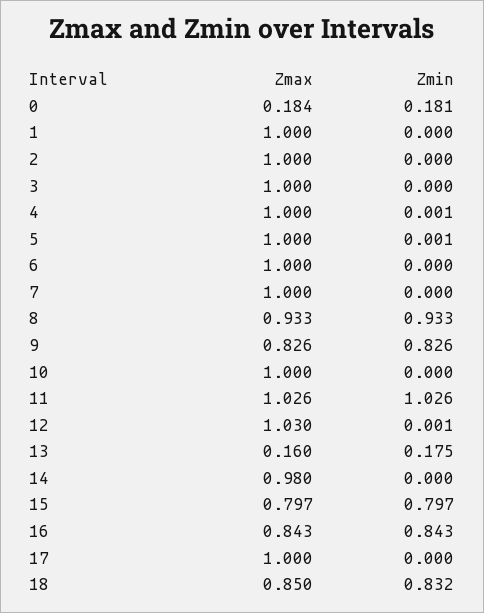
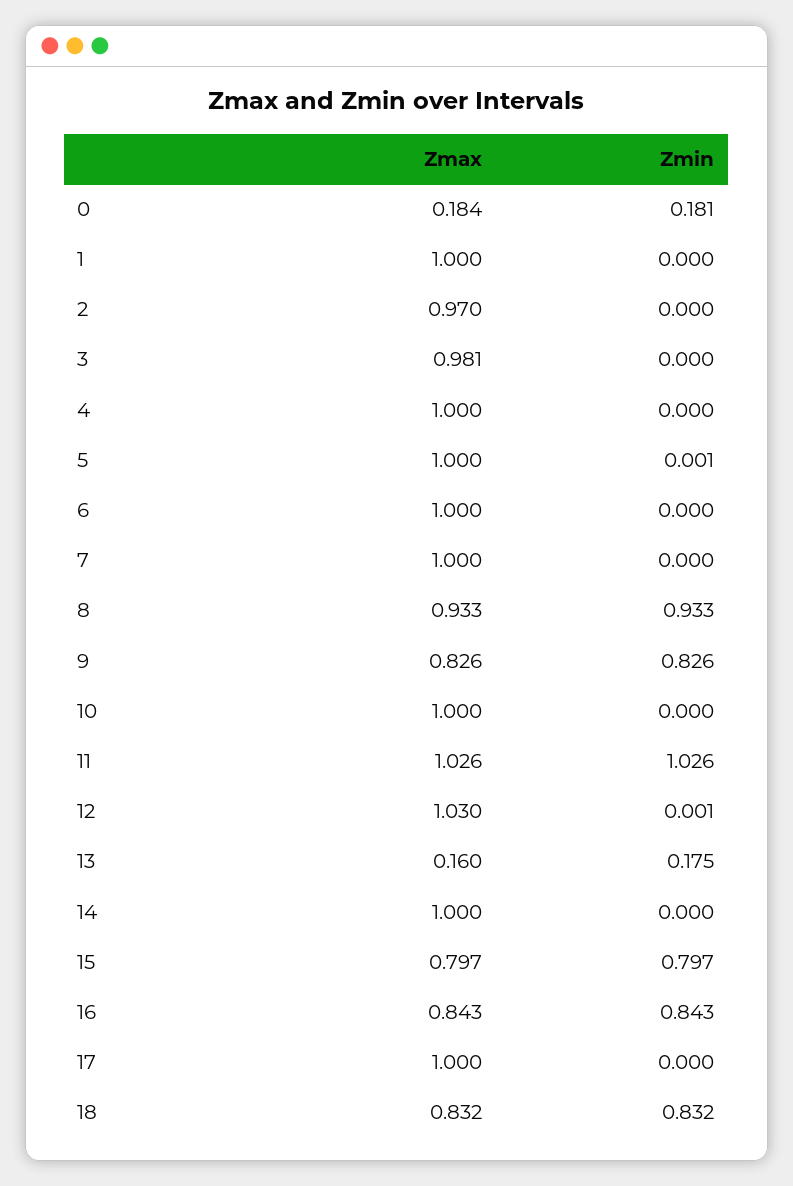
Zmax, 2: 1 -> 0.97
Zmax, 3: 1 -> 0.981
Zmin, 4: 0.001 -> 0
Zmax, 14: 0.98 -> 1
Zmax, 18: 0.85 -> 0.832

